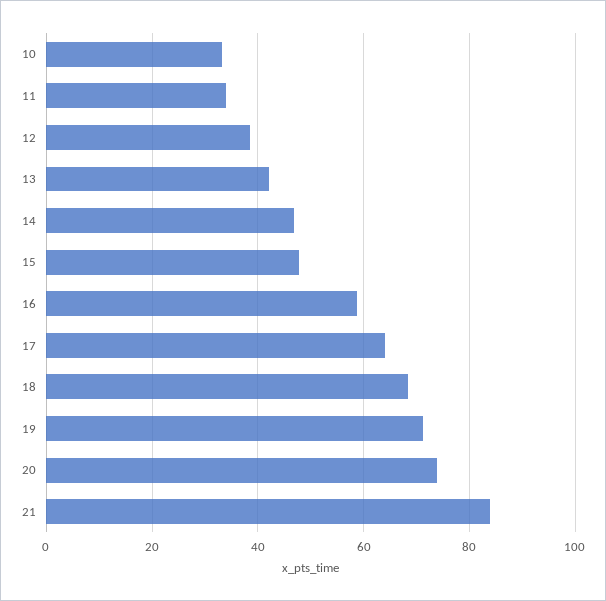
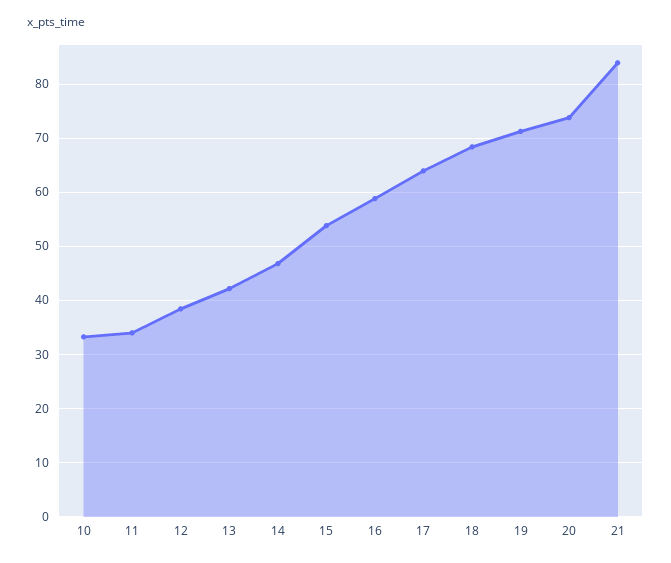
15: 48 -> 54

